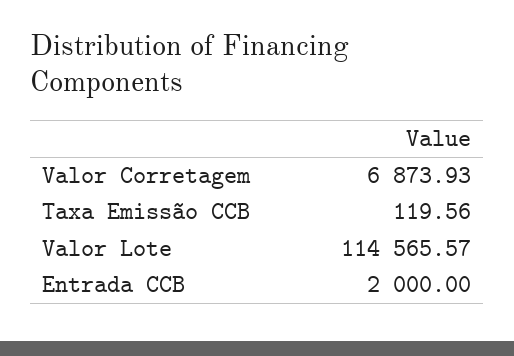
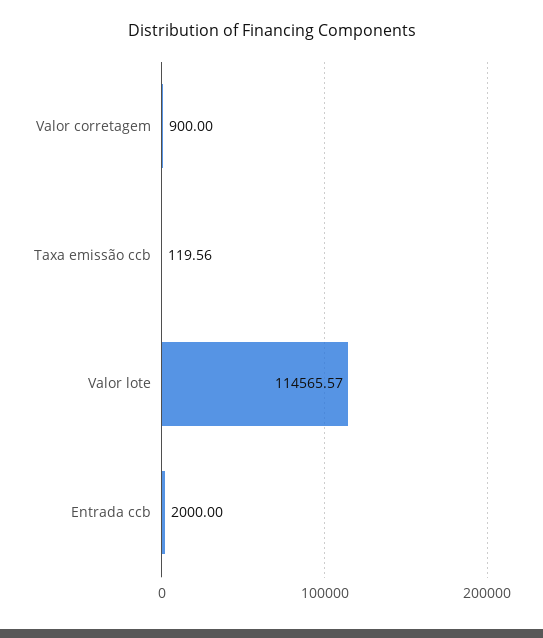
Valor Corretagem: 6873.93 -> 900

